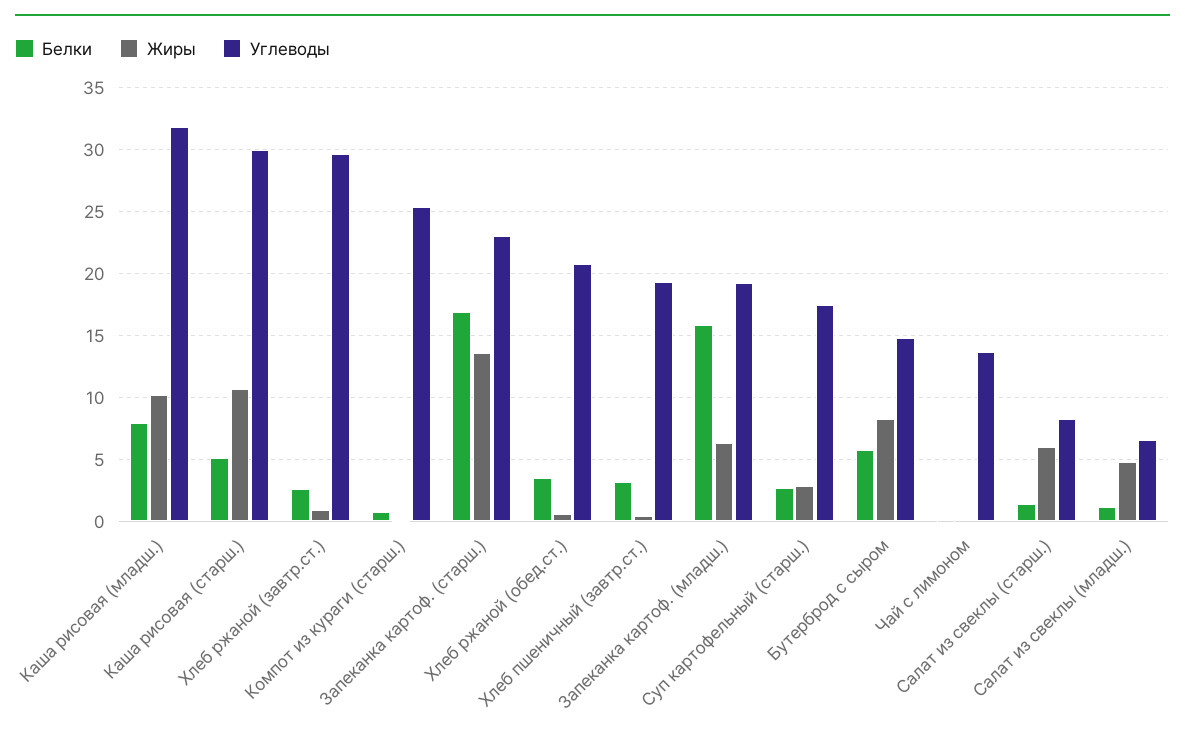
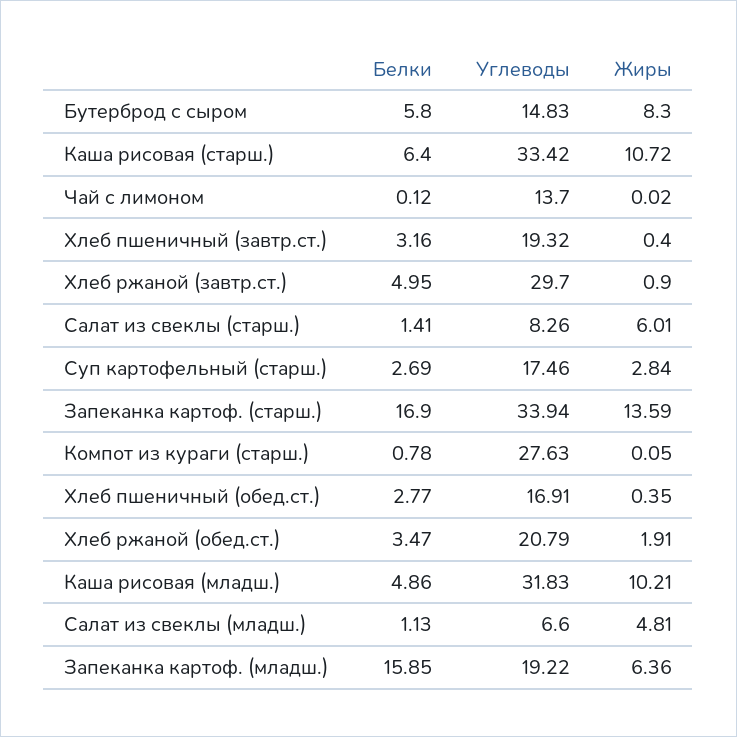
Белки, Каша рисовая (младш.): 8 -> 4.86
Белки, Каша рисовая (старш.): 5 -> 6.4
Углеводы, Каша рисовая (старш.): 30 -> 33.42
Белки, Хлеб ржаной (завтр.ст.): 2.5 -> 4.95
Углеводы, Компот из кураги (старш.): 25.5 -> 27.63
Углеводы, Запеканка картоф. (старш.): 23 -> 33.94
Жиры, Хлеб ржаной (обед.ст.): 0.5 -> 1.91
Белки, Хлеб пшеничный (обед.ст.): none -> 2.77
Углеводы, Хлеб пшеничный (обед.ст.): none -> 16.91
Жиры, Хлеб пшеничный (обед.ст.): none -> 0.35

